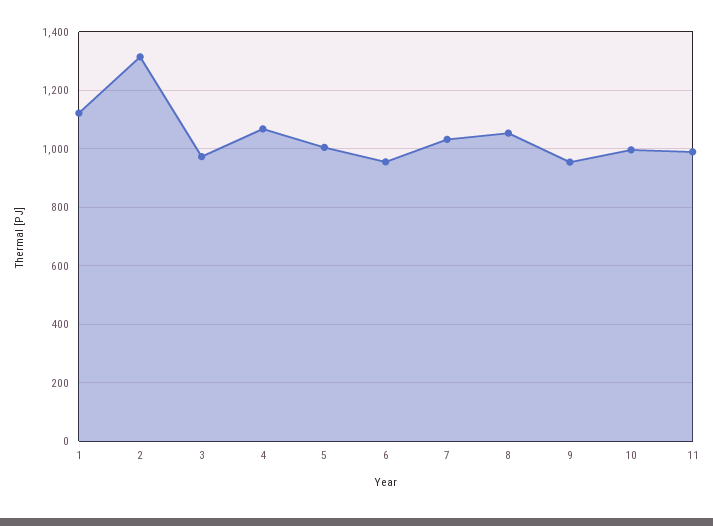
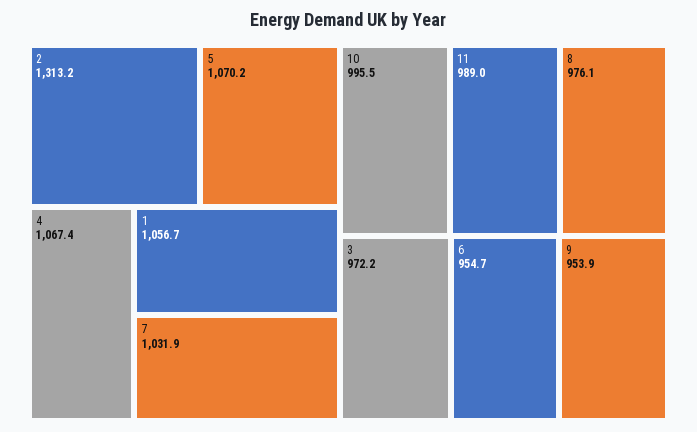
1: 1125 -> 1056.7
5: 1000 -> 1070.2
8: 1050 -> 976.1

